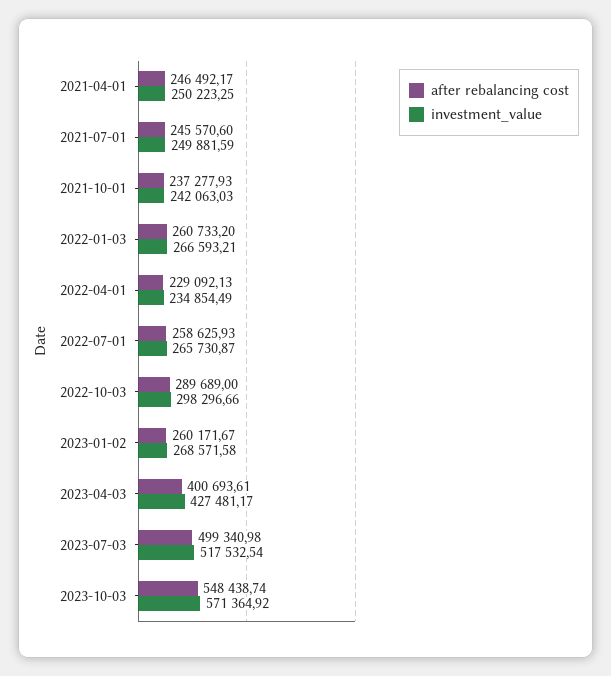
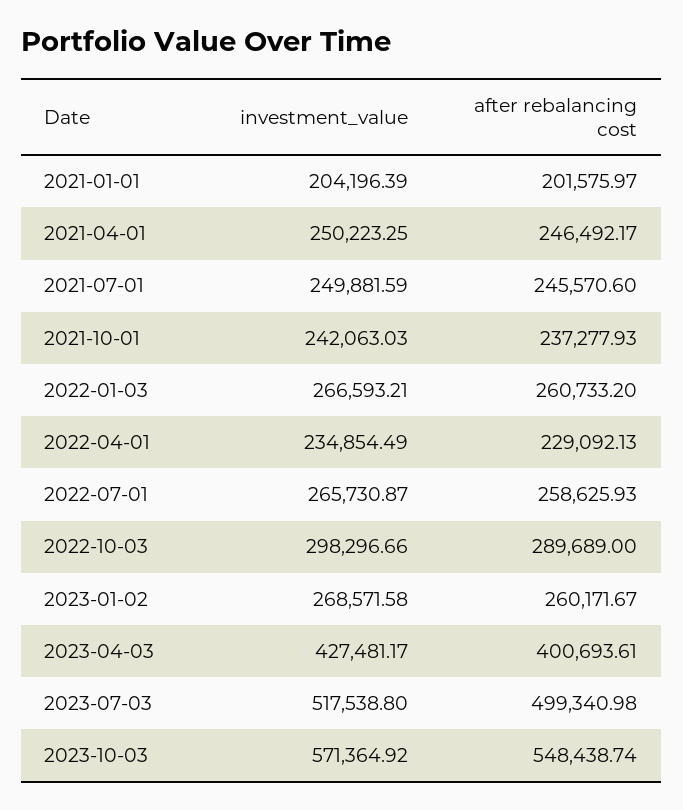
investment_value, 2023-07-03: 517532.54 -> 517538.8
investment_value, 2021-01-01: none -> 204196.39
after rebalancing cost, 2021-01-01: none -> 201575.97

